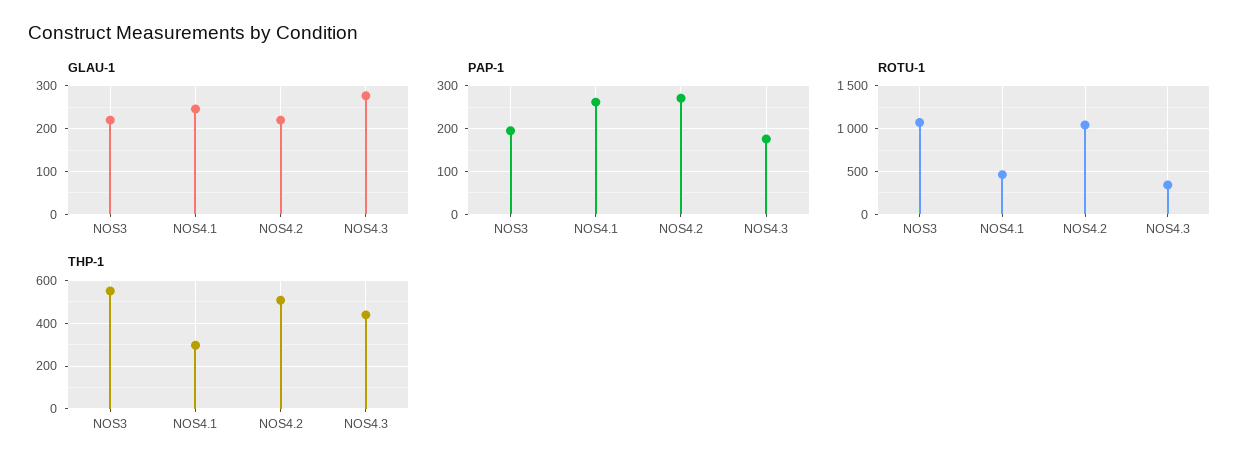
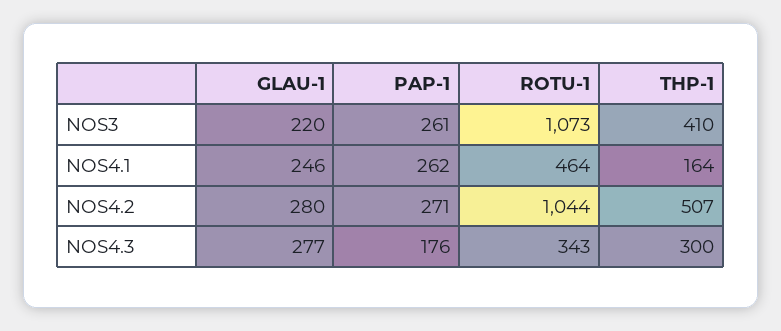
GLAU-1, NOS4.2: 220 -> 280
PAP-1, NOS3: 200 -> 261
THP-1, NOS3: 550 -> 410
THP-1, NOS4.1: 300 -> 164
THP-1, NOS4.3: 450 -> 300

